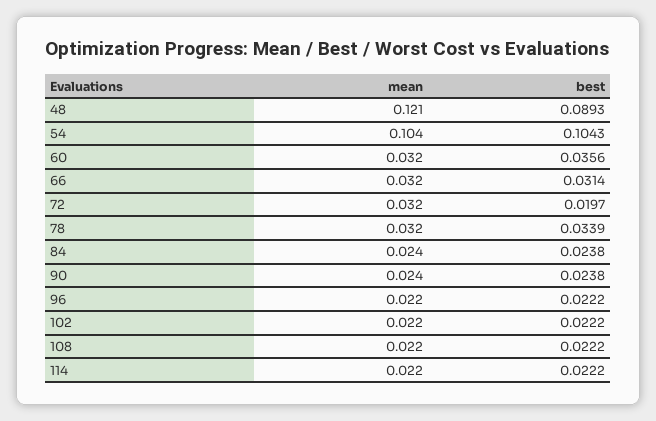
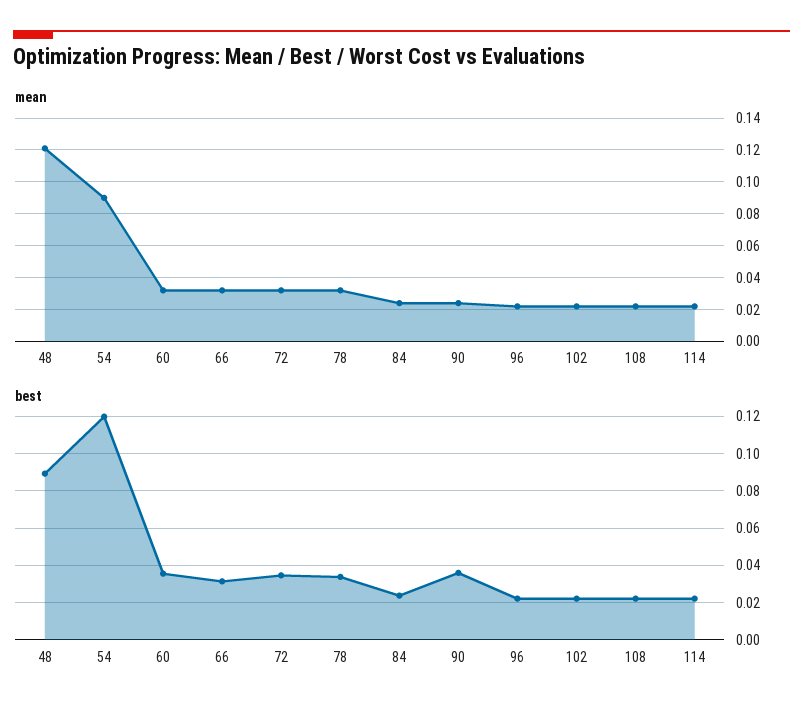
mean, 54: 0.104 -> 0.09
best, 54: 0.1043 -> 0.12
best, 72: 0.0197 -> 0.035
best, 90: 0.0238 -> 0.035

